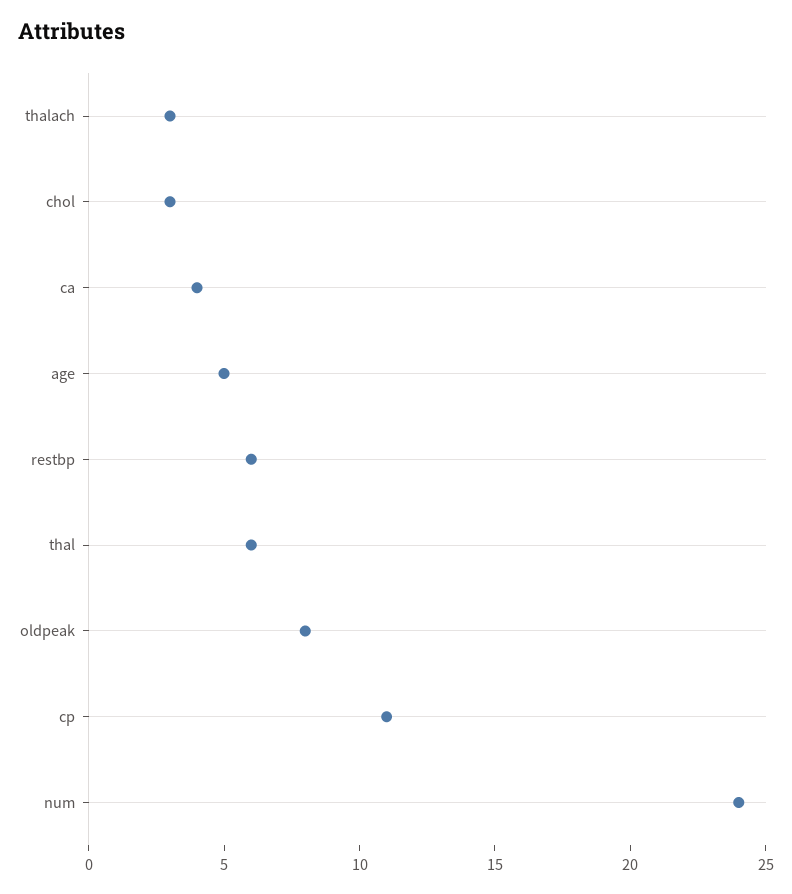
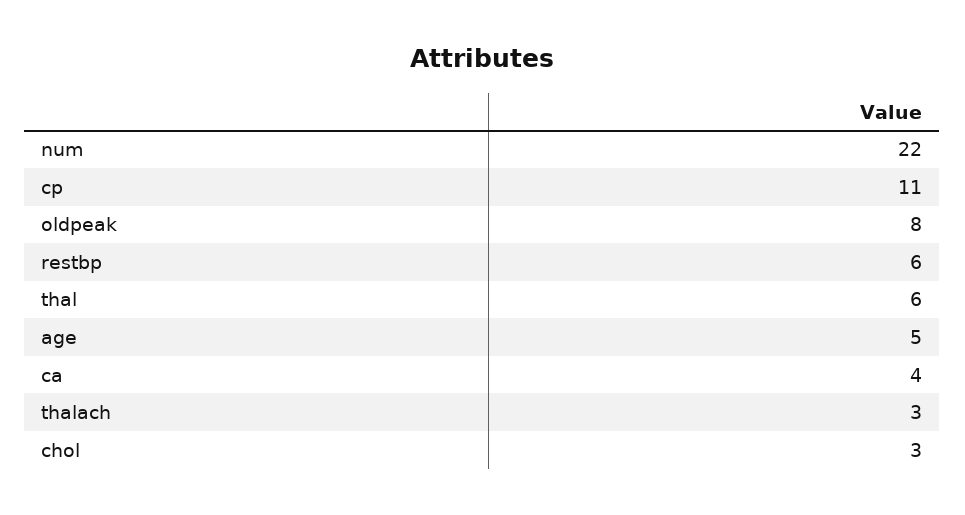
num: 24 -> 22

